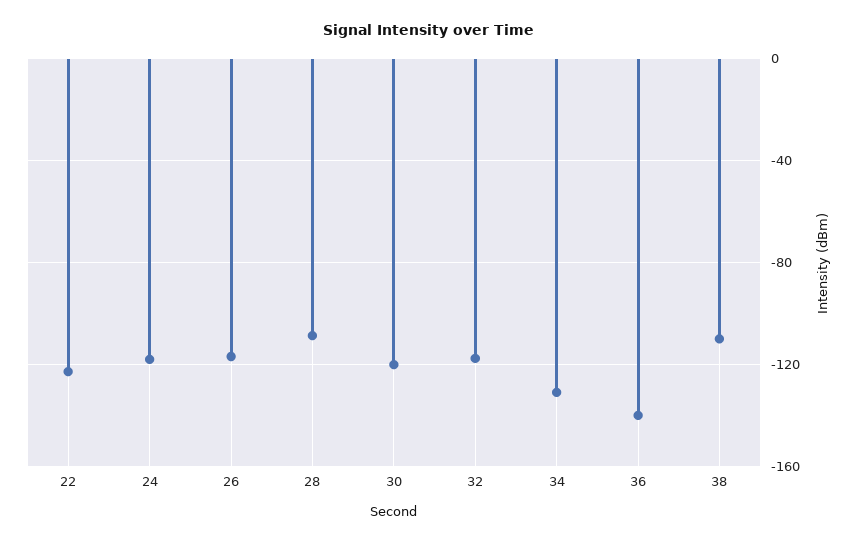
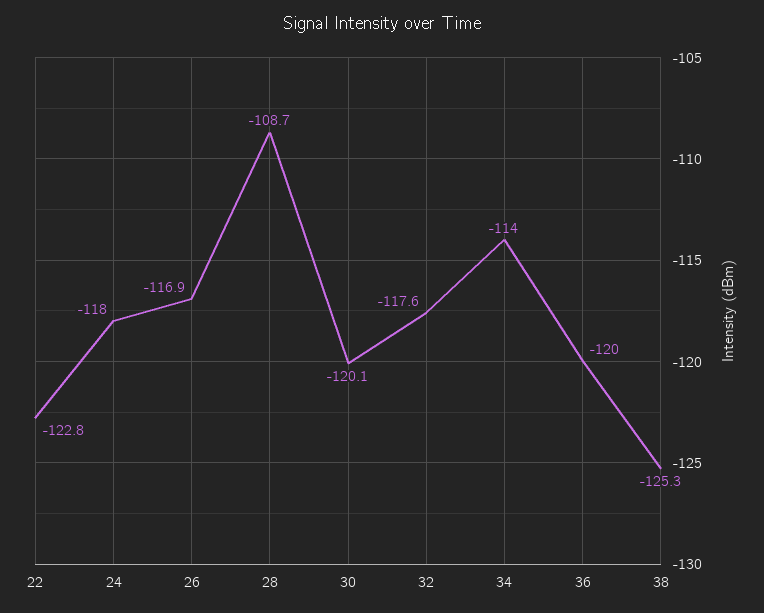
34: -130 -> -114
36: -140 -> -120
38: -110 -> -125.3

